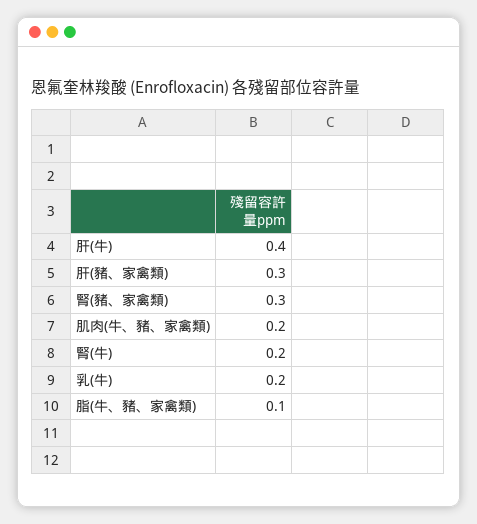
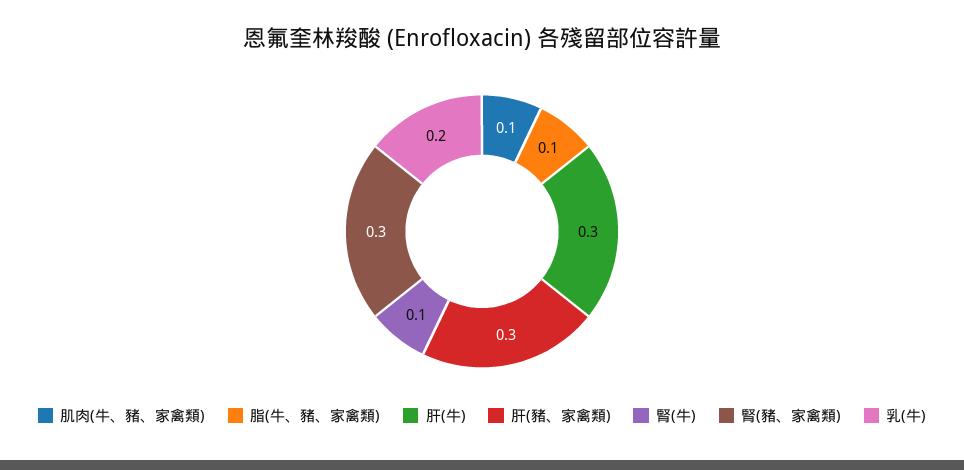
肝(牛): 0.4 -> 0.3
肌肉(牛、豬、家禽類): 0.2 -> 0.1
腎(牛): 0.2 -> 0.1

